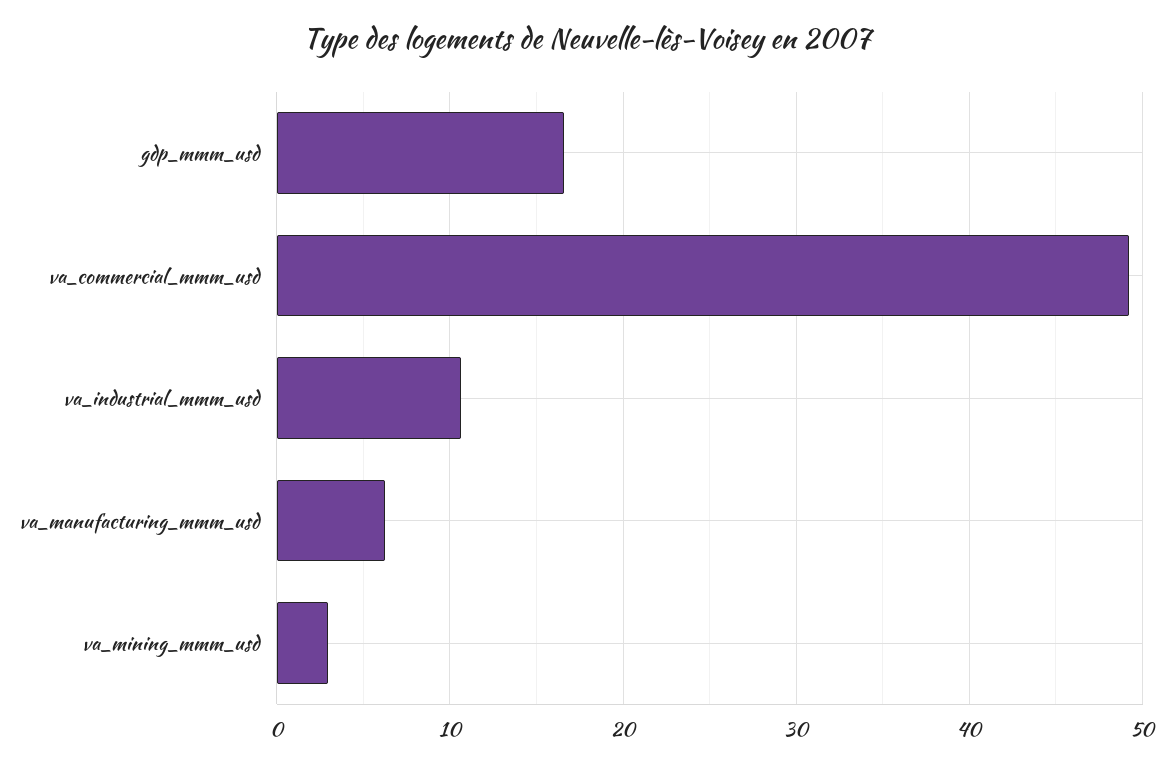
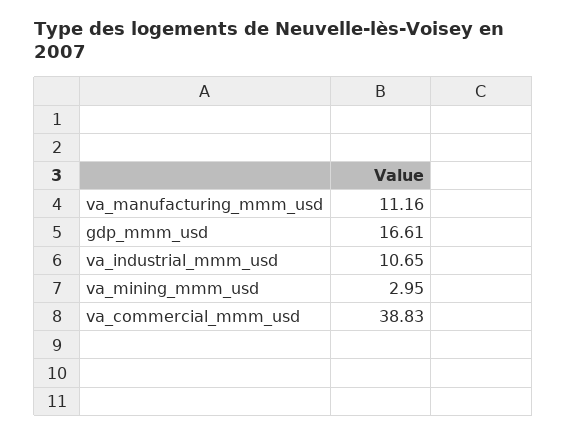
va_commercial_mmm_usd: 49 -> 38.83
va_manufacturing_mmm_usd: 6 -> 11.16

